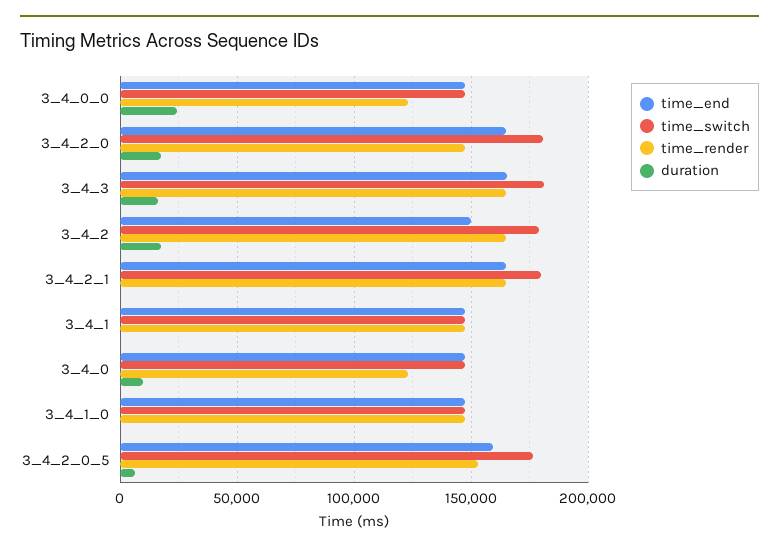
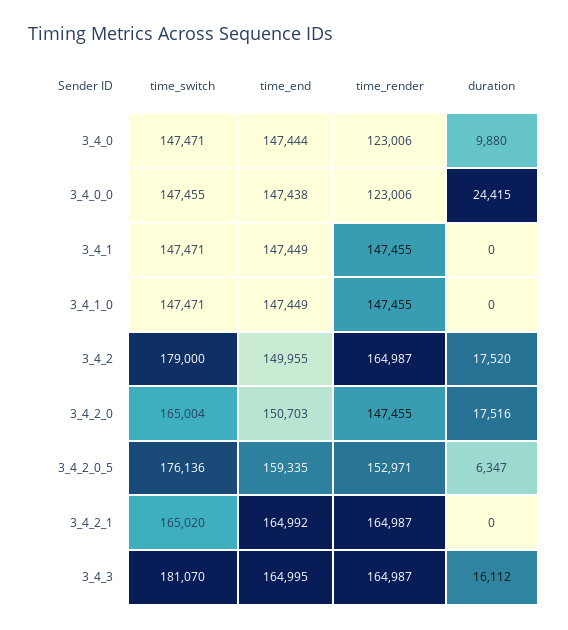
time_end, 3_4_2_0: 165000 -> 150703
time_switch, 3_4_2_0: 180000 -> 165004
time_switch, 3_4_2_1: 180000 -> 165020

